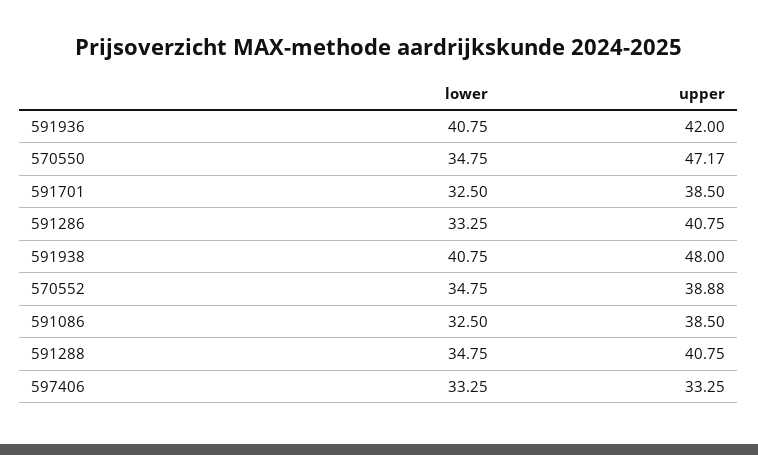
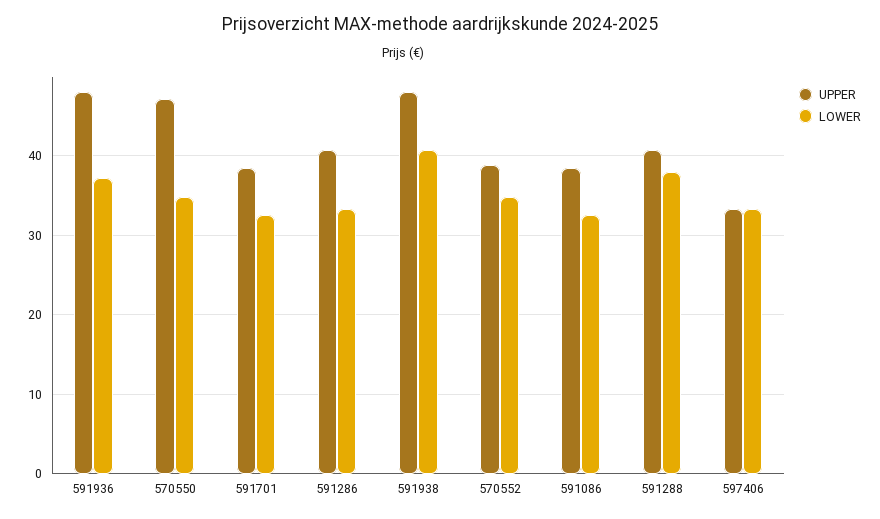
lower, 591936: 40.75 -> 37
upper, 591936: 42 -> 48
lower, 591288: 34.75 -> 38

